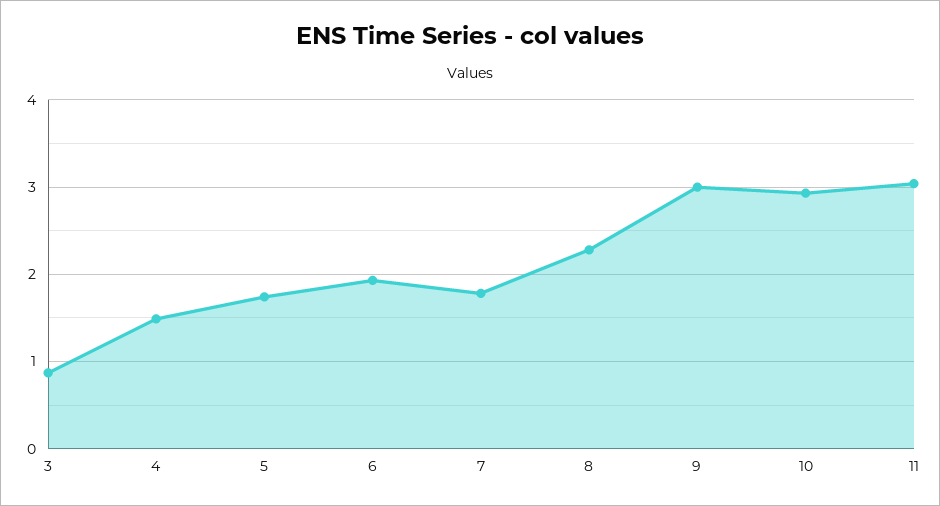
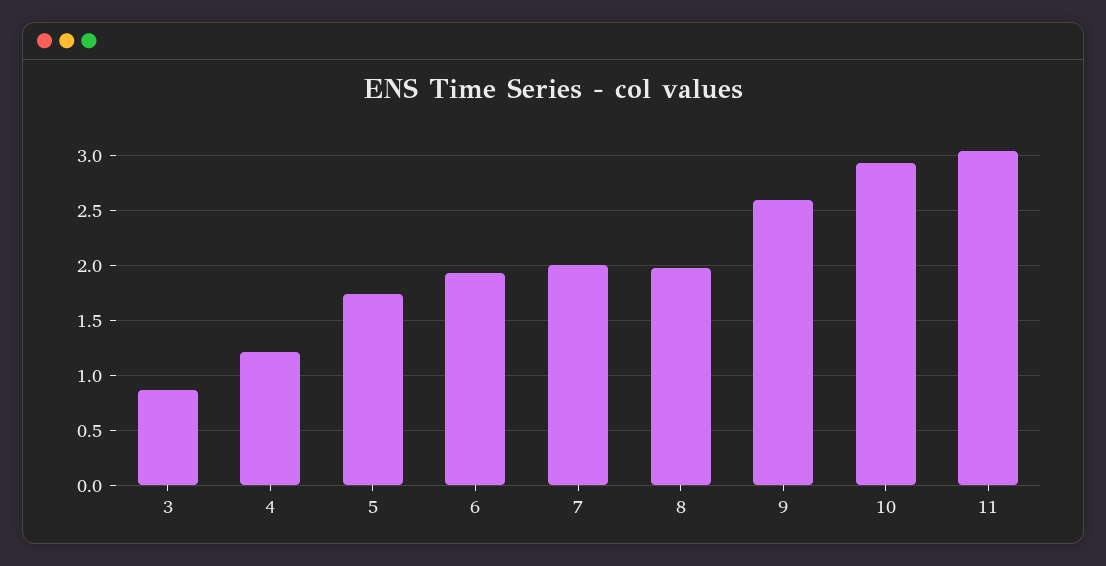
4: 1.5 -> 1.2
7: 1.8 -> 2
8: 2.3 -> 2
9: 3 -> 2.6

